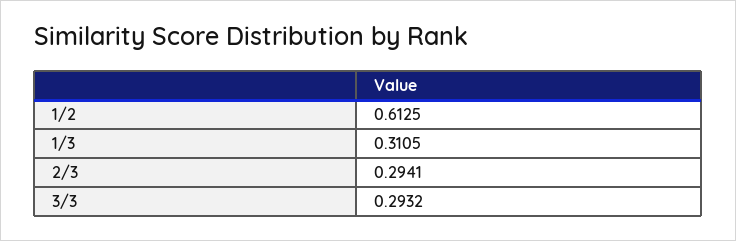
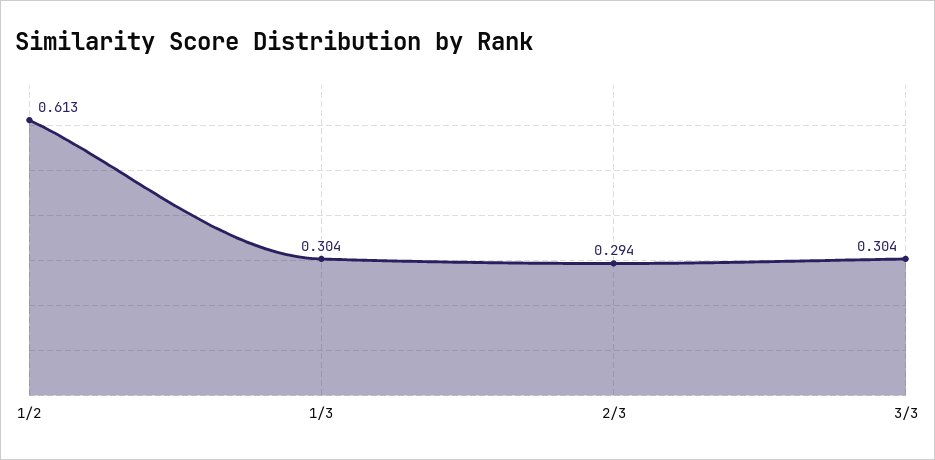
1/3: 0.3105 -> 0.304
3/3: 0.2932 -> 0.304

